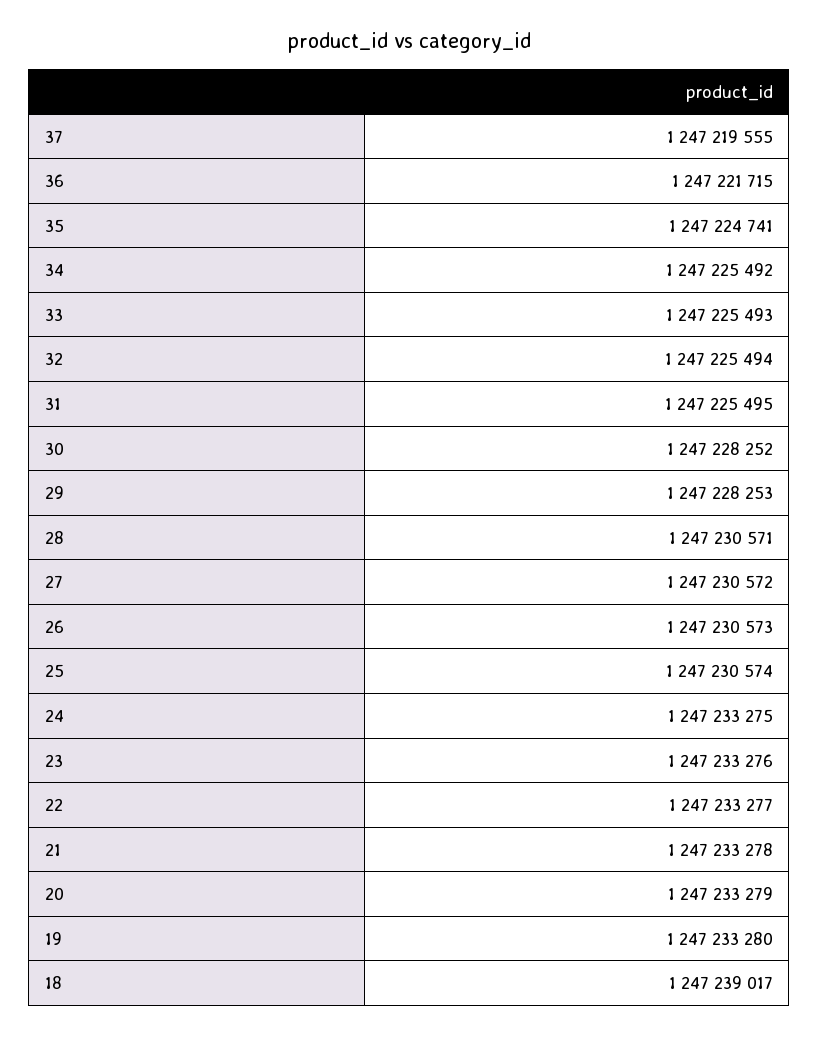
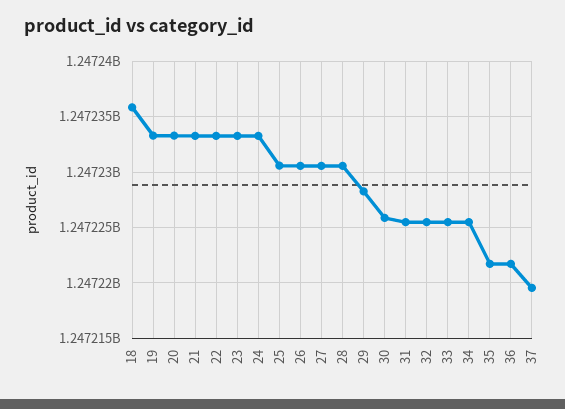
35: 1247224741 -> 1247222000
30: 1247228252 -> 1247226000
18: 1247239017 -> 1247236000

